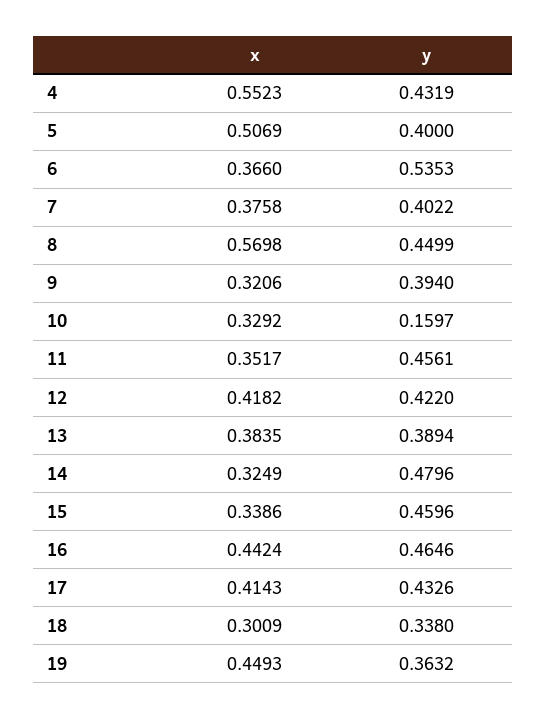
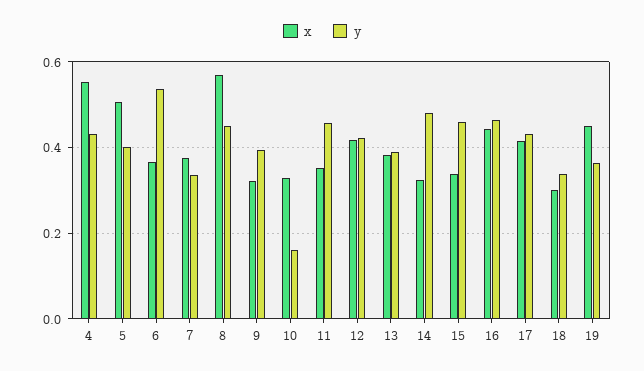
y, 7: 0.4022 -> 0.34

